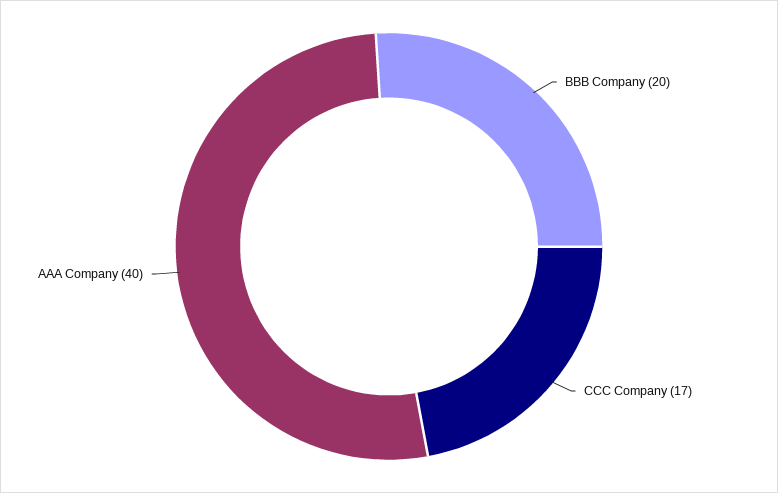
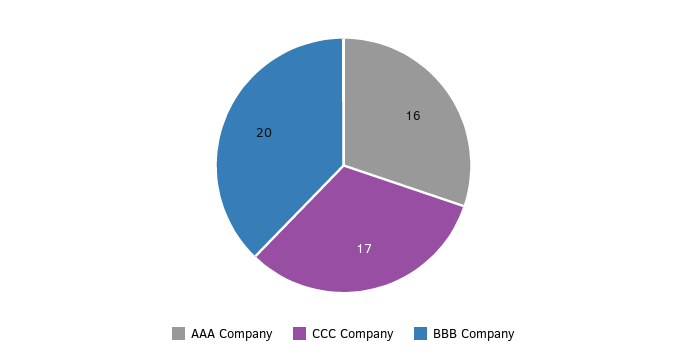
AAA Company: 40 -> 16

